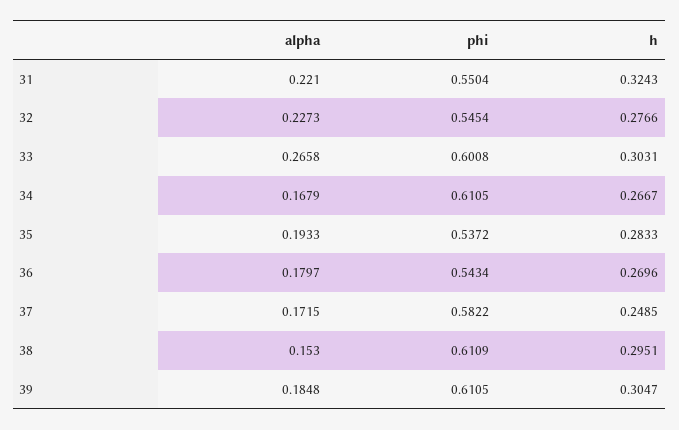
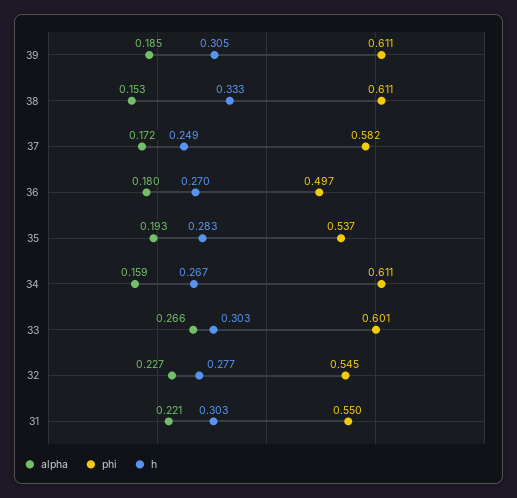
h, 31: 0.3243 -> 0.303
alpha, 34: 0.1679 -> 0.159
phi, 36: 0.5434 -> 0.497
h, 38: 0.2951 -> 0.333

